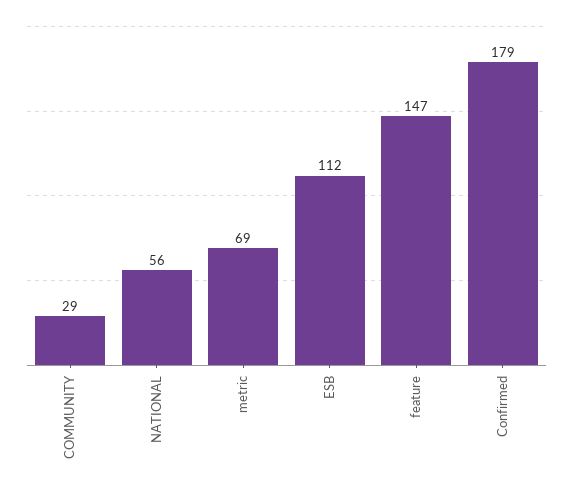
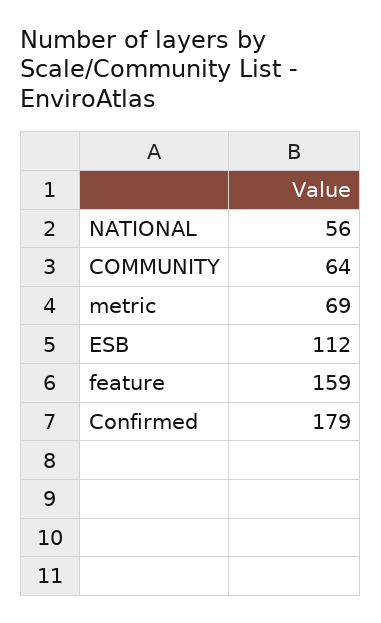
COMMUNITY: 29 -> 64
feature: 147 -> 159

